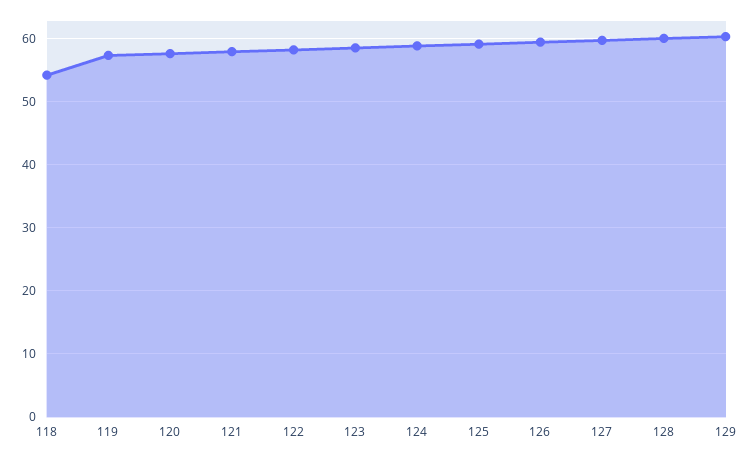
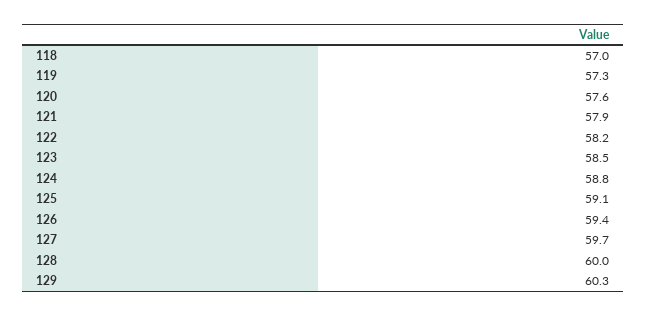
118: 54 -> 57

